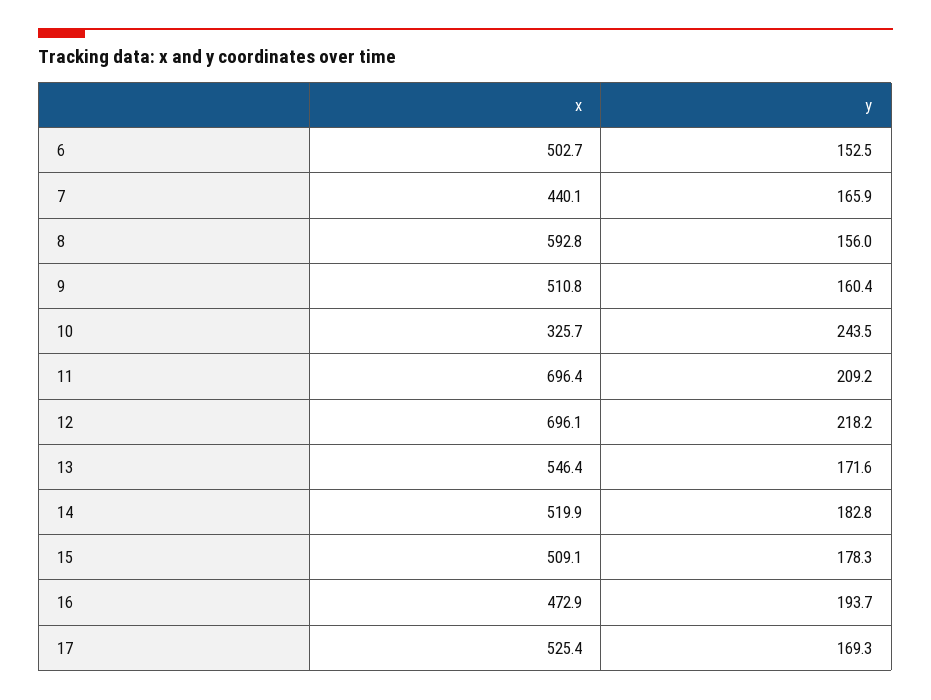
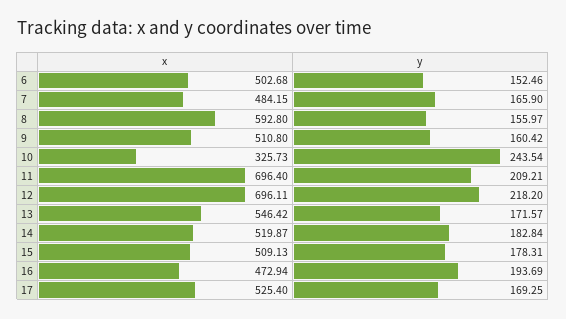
x, 7: 440.1 -> 484.15

